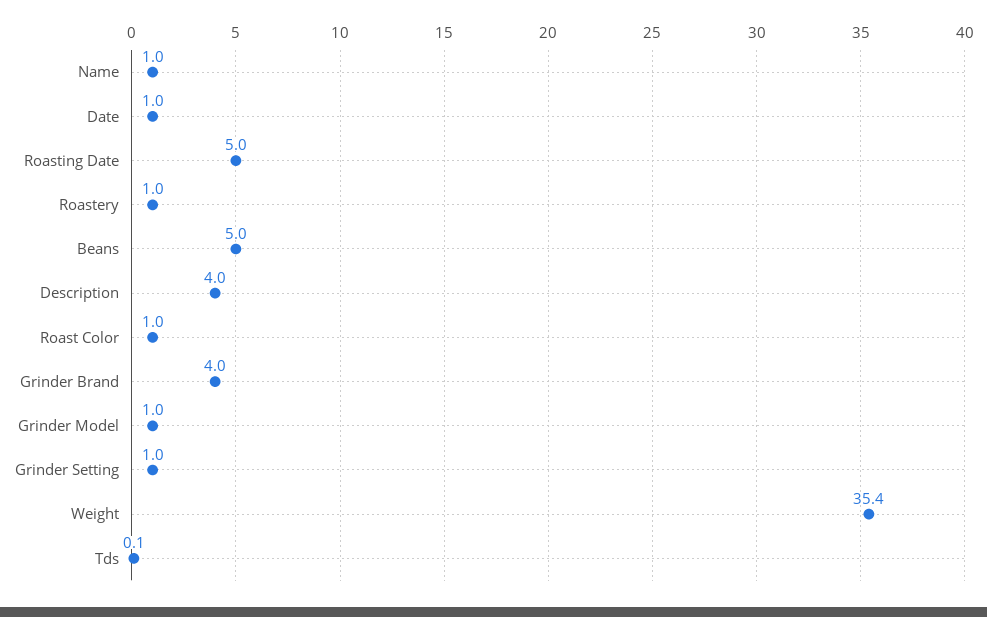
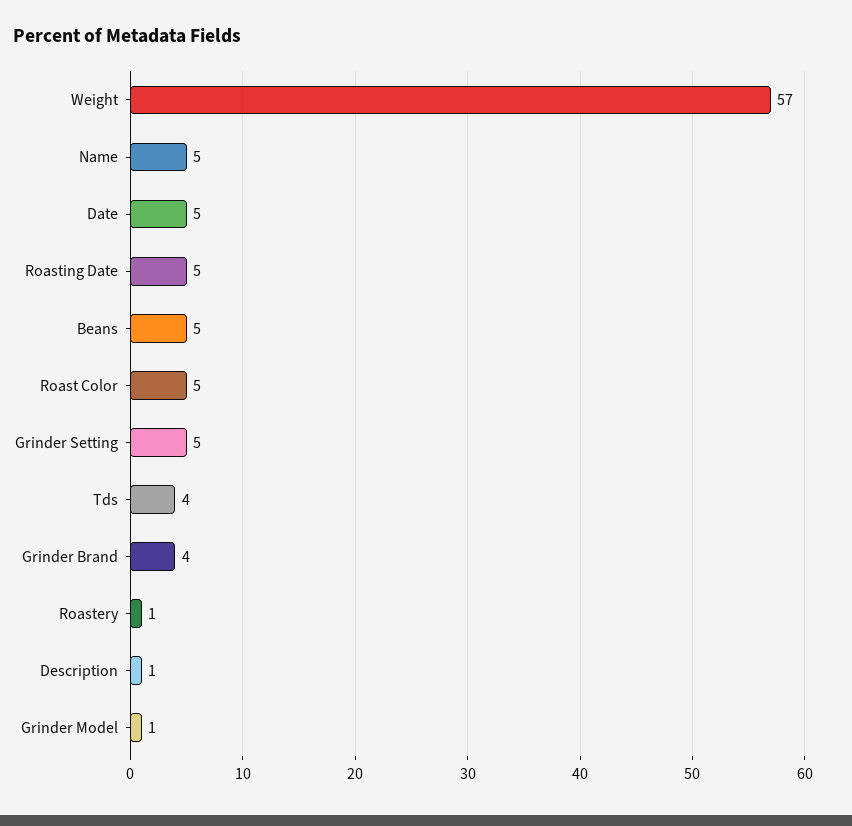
Name: 1 -> 5
Date: 1 -> 5
Description: 4 -> 1
Roast Color: 1 -> 5
Grinder Setting: 1 -> 5
Weight: 35.4 -> 57
Tds: 0.1 -> 4

